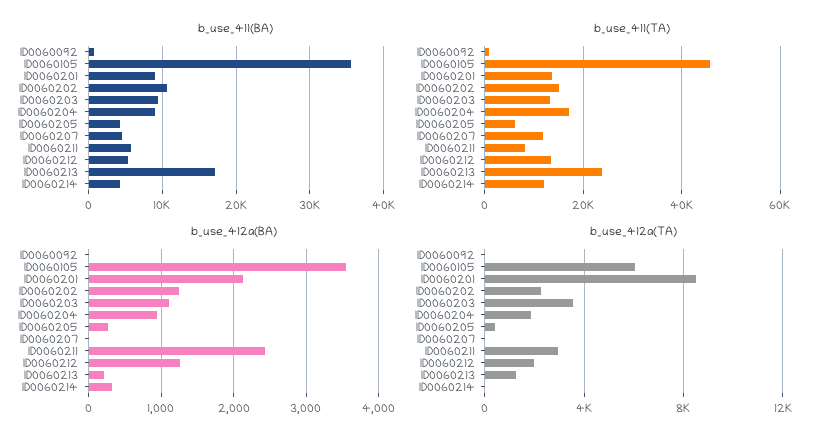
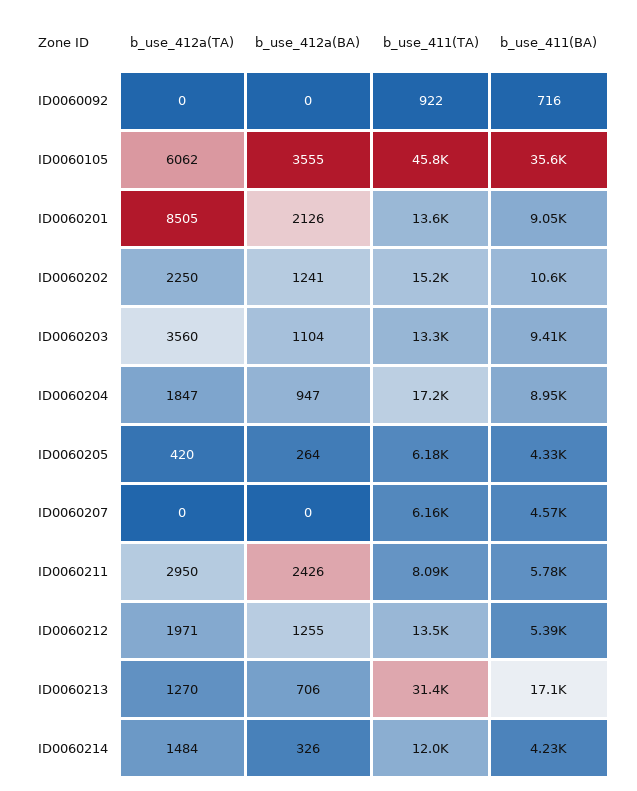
b_use_411(TA), ID0060207: 12000 -> 6160
b_use_411(TA), ID0060213: 24000 -> 31400
b_use_412a(BA), ID0060213: 200 -> 706
b_use_412a(TA), ID0060214: 0 -> 1484

